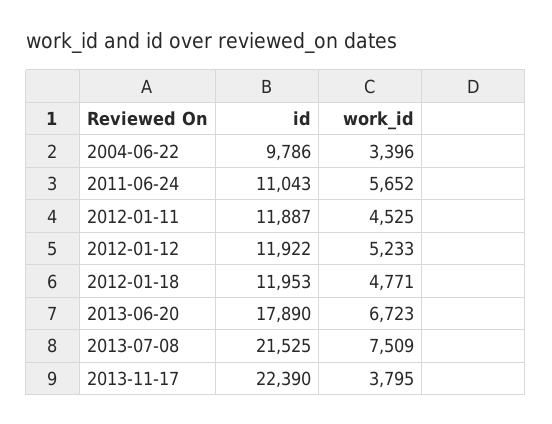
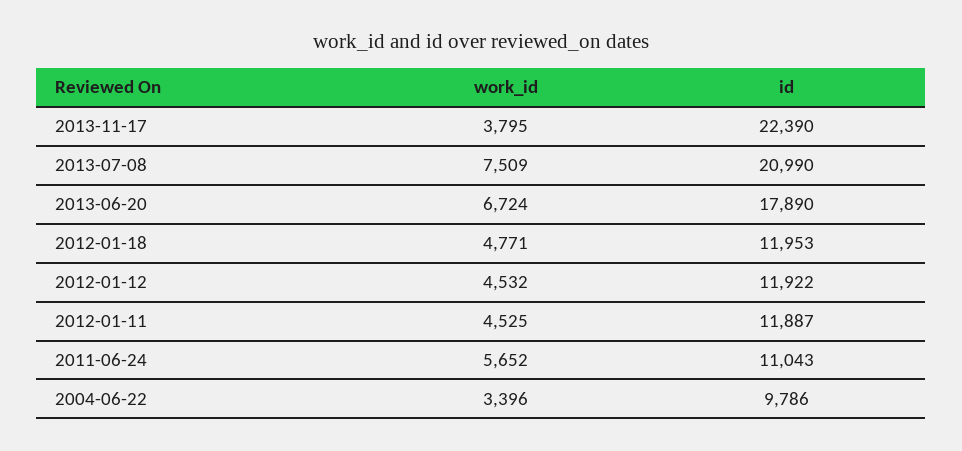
work_id, 2012-01-12: 5233 -> 4532
work_id, 2013-06-20: 6723 -> 6724
id, 2013-07-08: 21525 -> 20990

